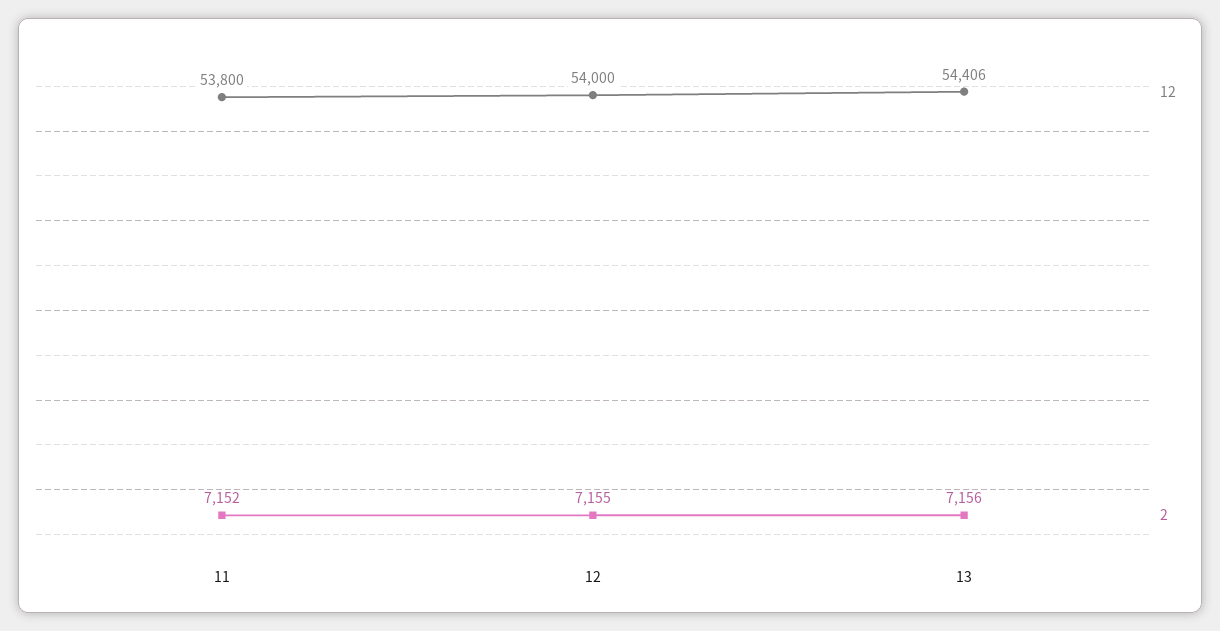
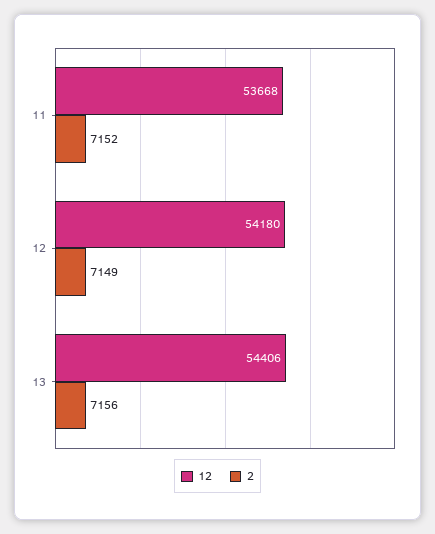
12, 11: 53800 -> 53668
12, 12: 54000 -> 54180
2, 12: 7155 -> 7149

